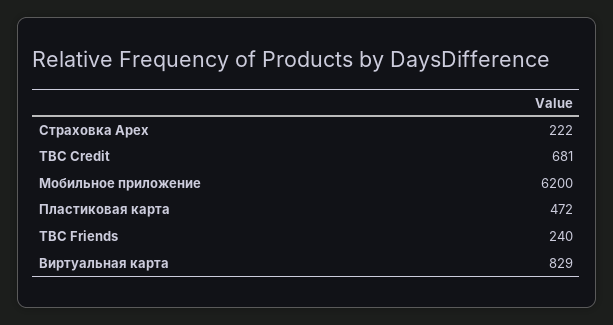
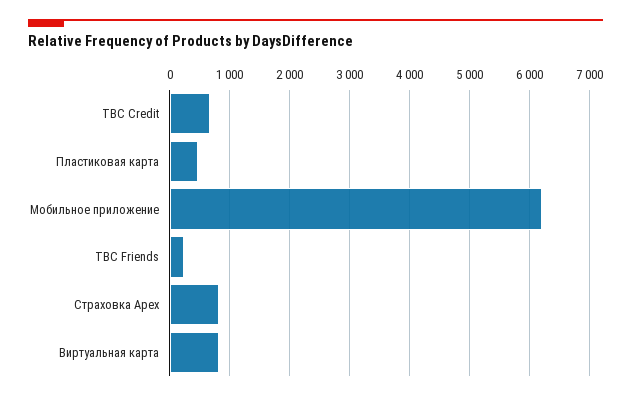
Страховка Apex: 222 -> 800

